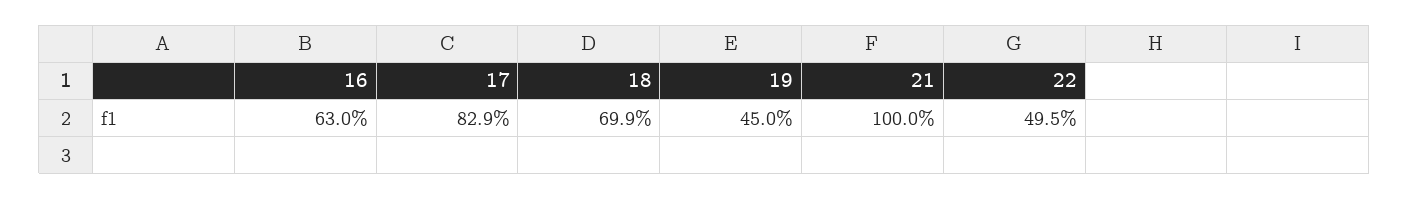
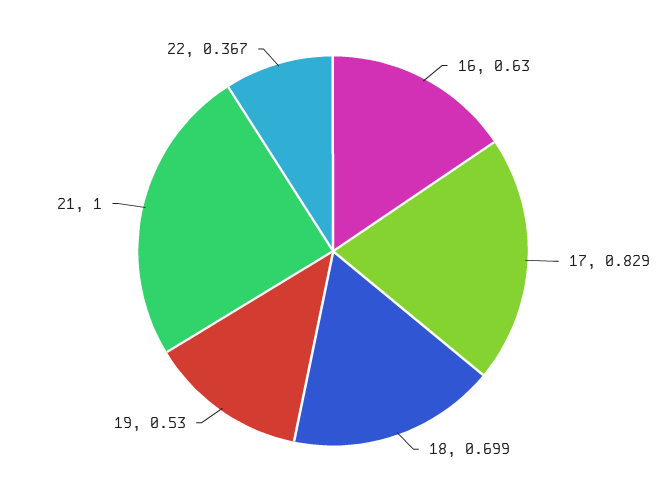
19: 0.45 -> 0.53
22: 0.495 -> 0.367

